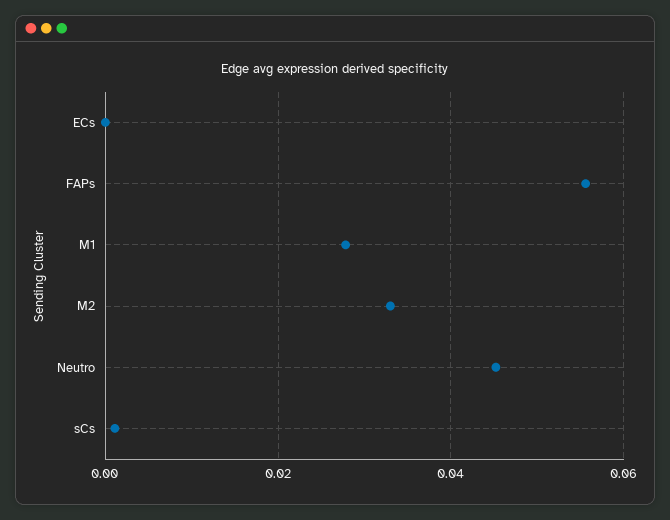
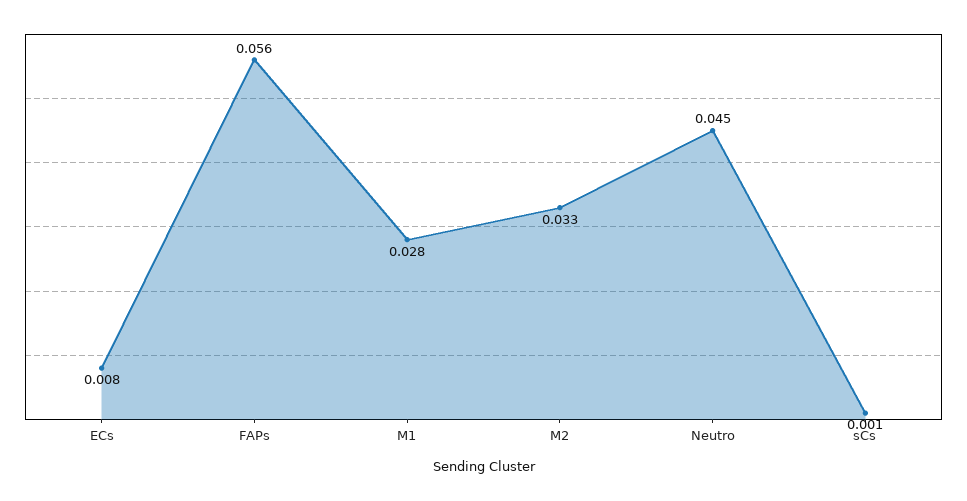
ECs: 0 -> 0.008

